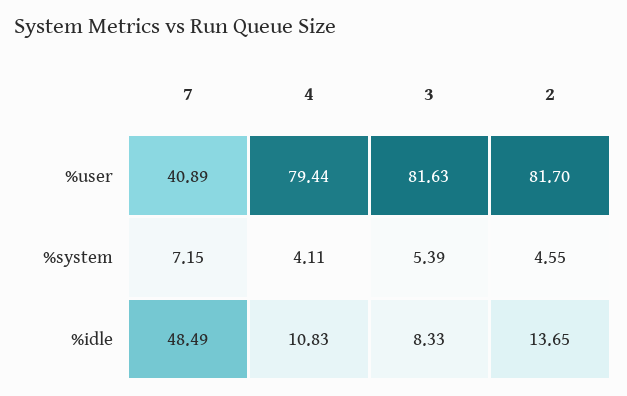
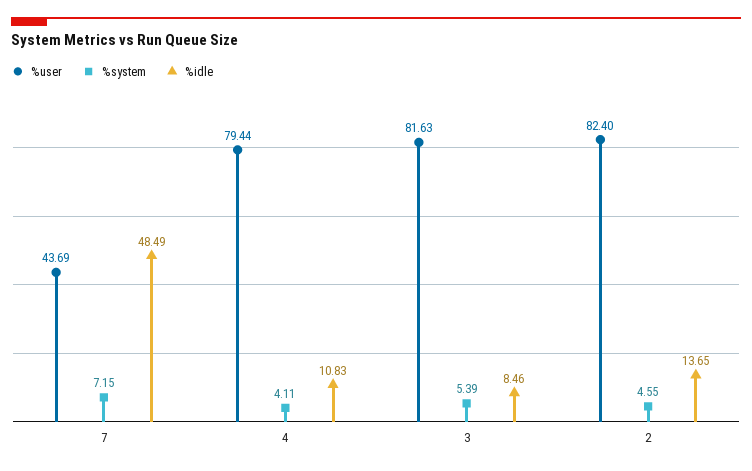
%user, 7: 40.89 -> 43.69
%user, 2: 81.7 -> 82.4
%idle, 3: 8.33 -> 8.46

